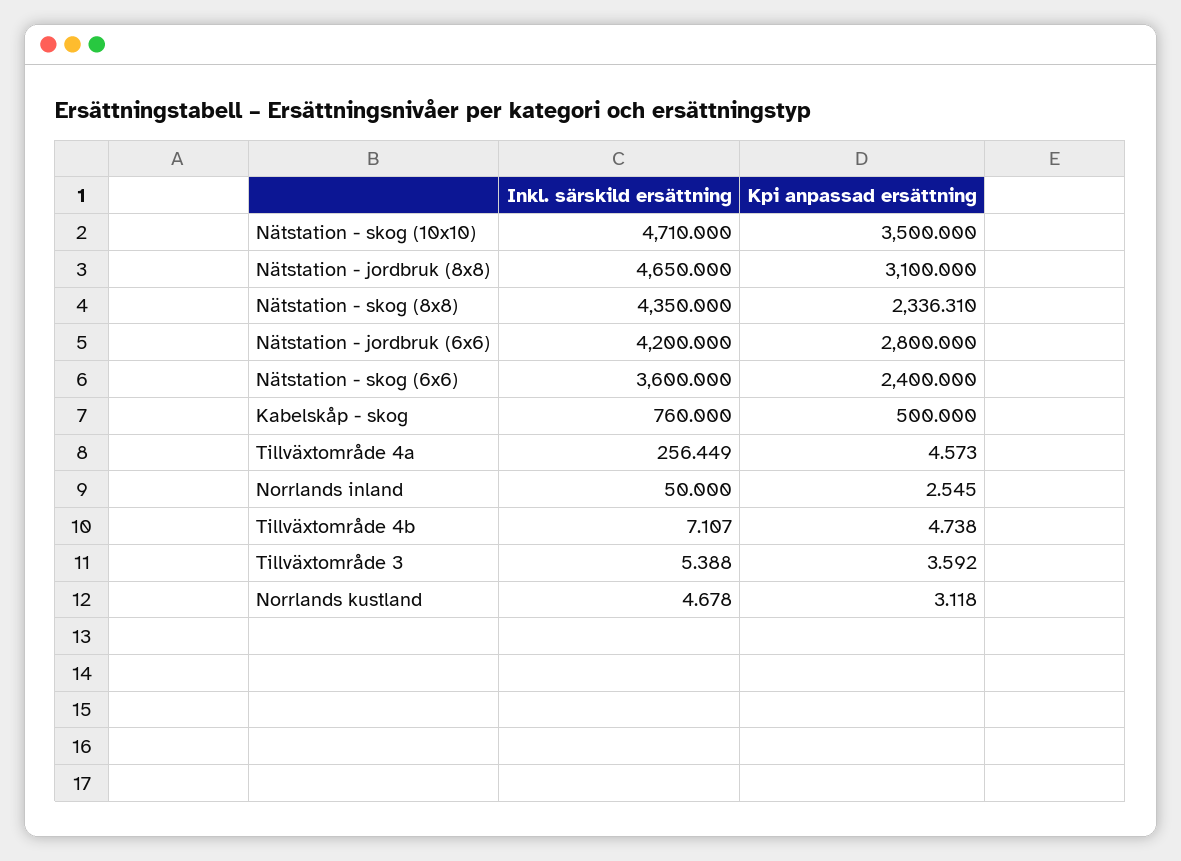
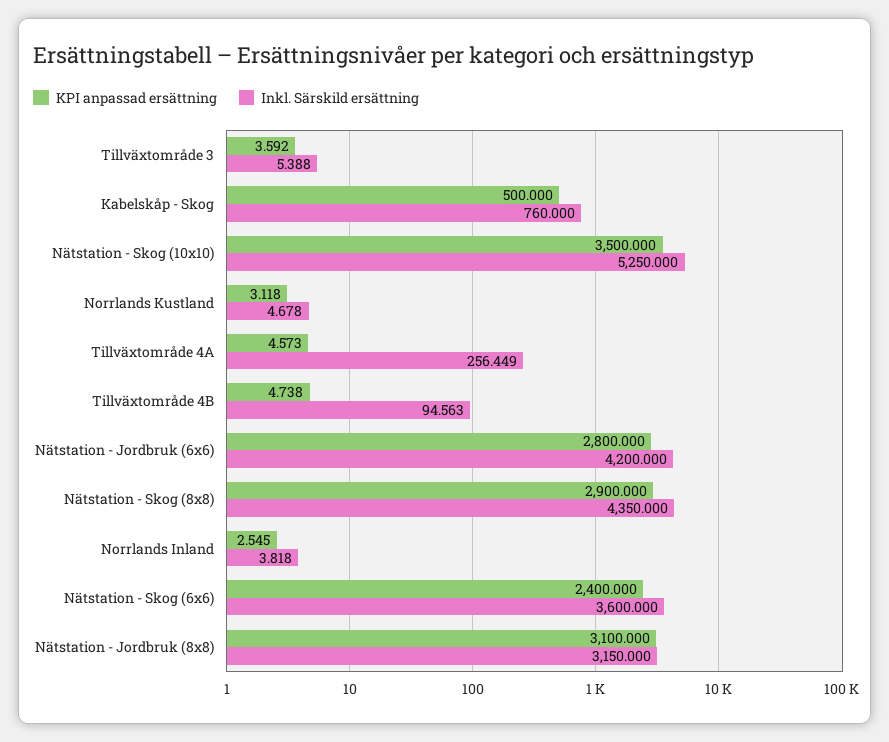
Inkl. särskild ersättning, Nätstation - skog (10x10): 4710 -> 5250
Inkl. särskild ersättning, Nätstation - jordbruk (8x8): 4650 -> 3150
Kpi anpassad ersättning, Nätstation - skog (8x8): 2336.31 -> 2900
Inkl. särskild ersättning, Norrlands inland: 50 -> 3.818
Inkl. särskild ersättning, Tillväxtområde 4b: 7.107 -> 94.563

